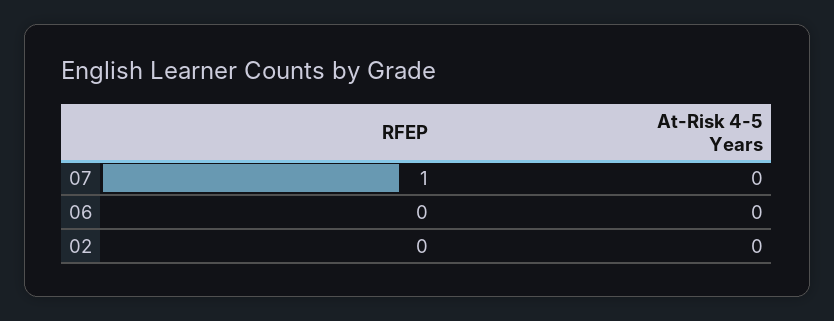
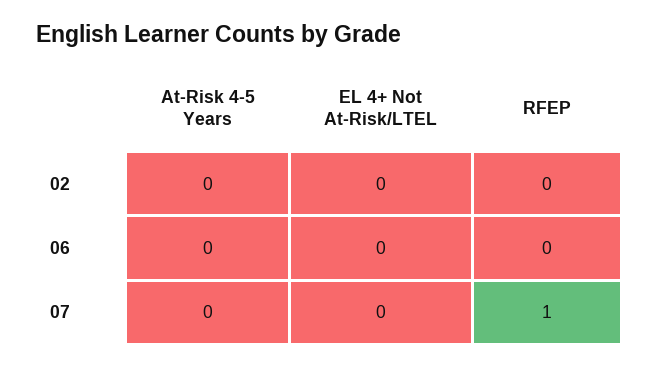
EL 4+ Not At-Risk/LTEL, 02: none -> 0
EL 4+ Not At-Risk/LTEL, 06: none -> 0
EL 4+ Not At-Risk/LTEL, 07: none -> 0

